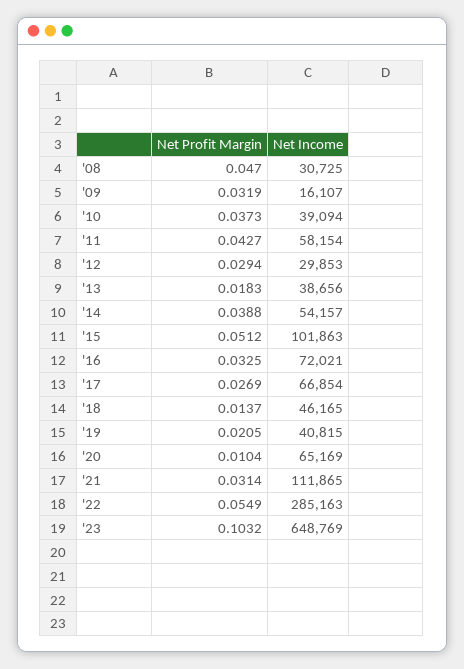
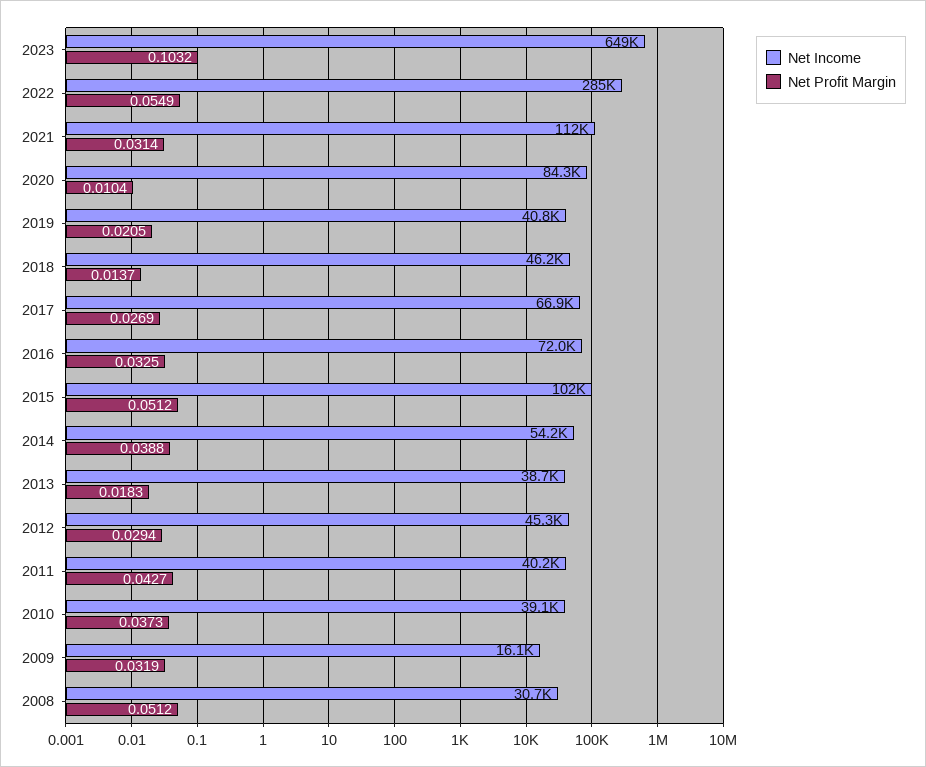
Net Profit Margin, '08: 0.047 -> 0.0512
Net Income, '11: 58154 -> 40200
Net Income, '12: 29853 -> 45300
Net Income, '20: 65169 -> 84300

